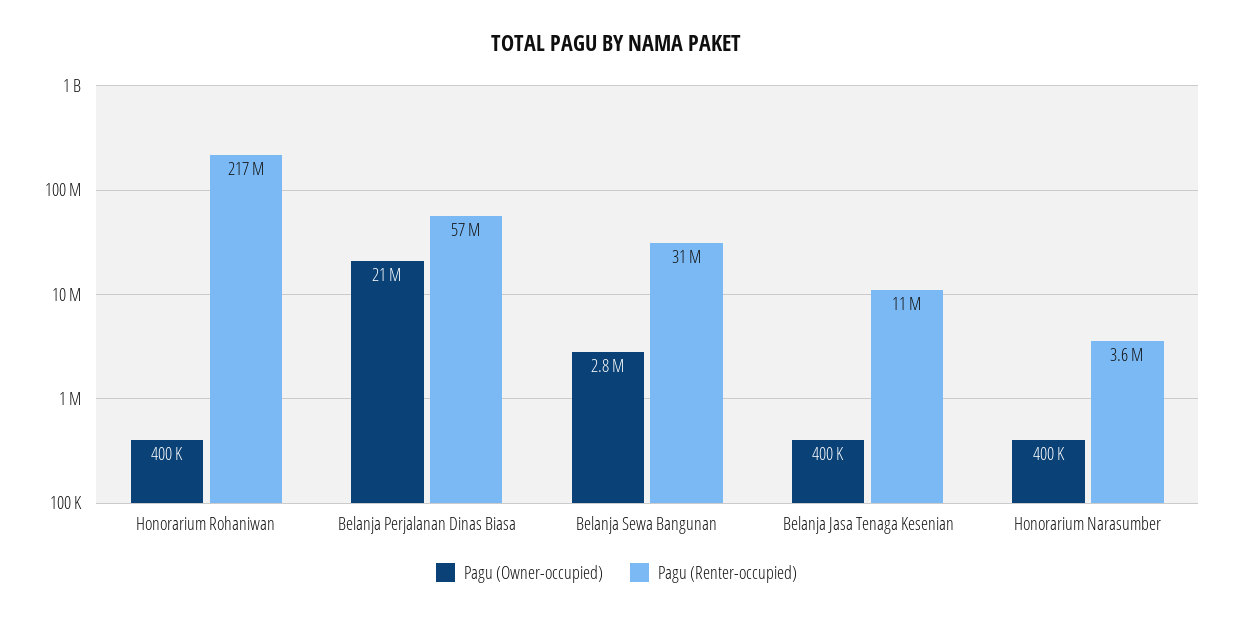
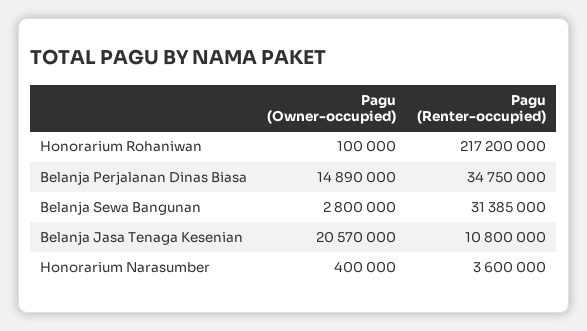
Pagu (Owner-occupied), Honorarium Rohaniwan: 400000 -> 100000
Pagu (Owner-occupied), Belanja Perjalanan Dinas Biasa: 21000000 -> 14890000
Pagu (Renter-occupied), Belanja Perjalanan Dinas Biasa: 57000000 -> 34750000
Pagu (Owner-occupied), Belanja Jasa Tenaga Kesenian: 400000 -> 20570000

